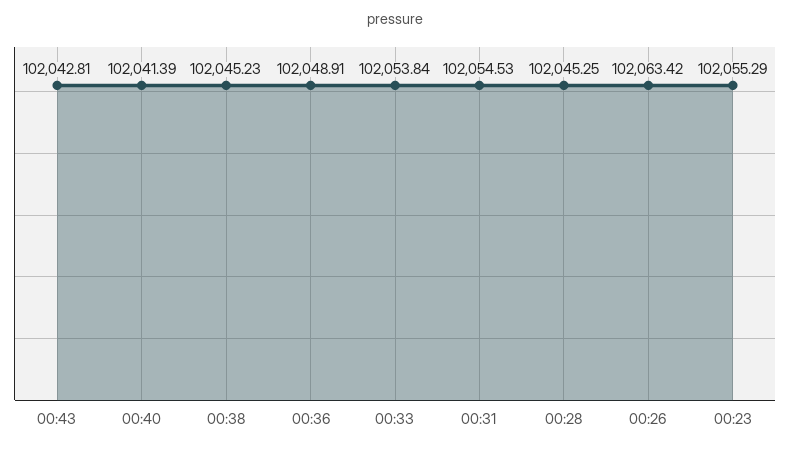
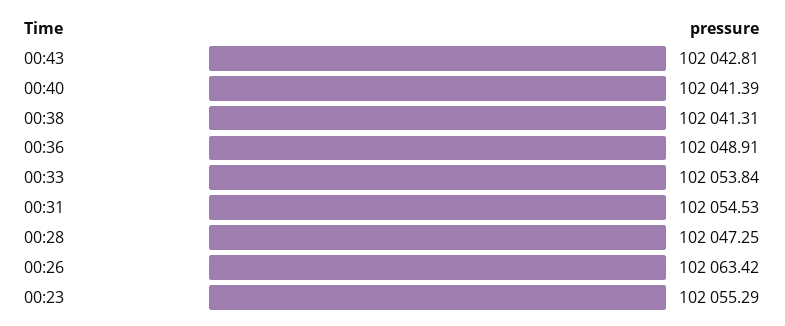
00:38: 102045.23 -> 102041.31
00:28: 102045.25 -> 102047.25

